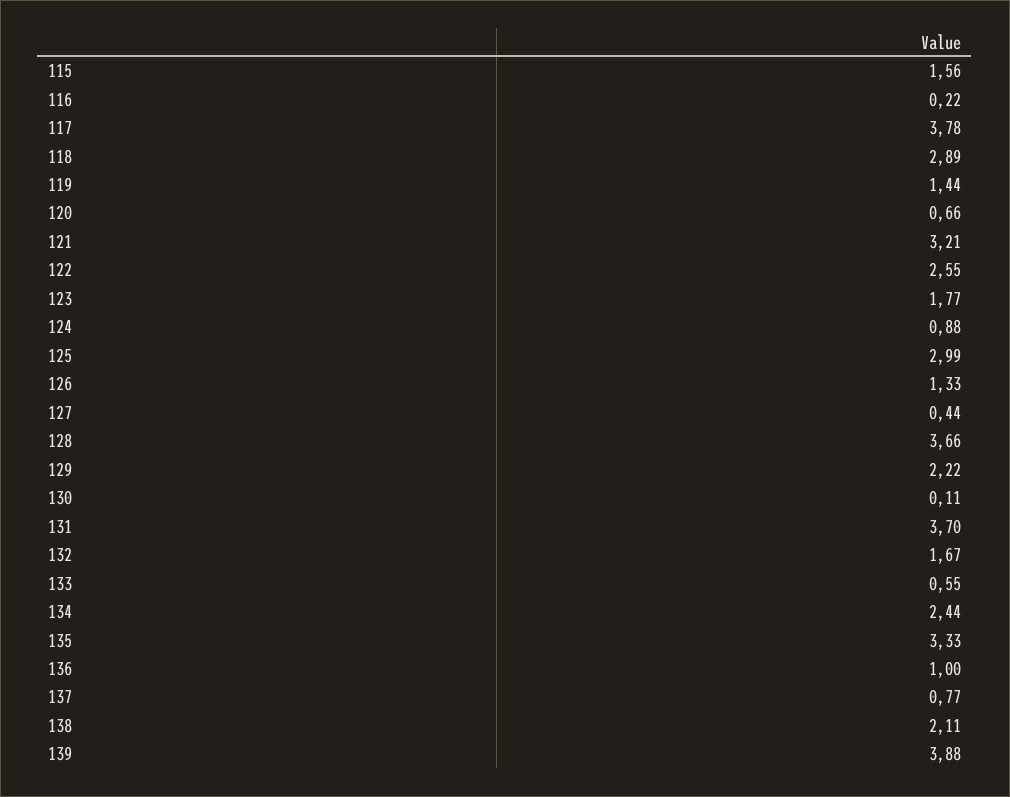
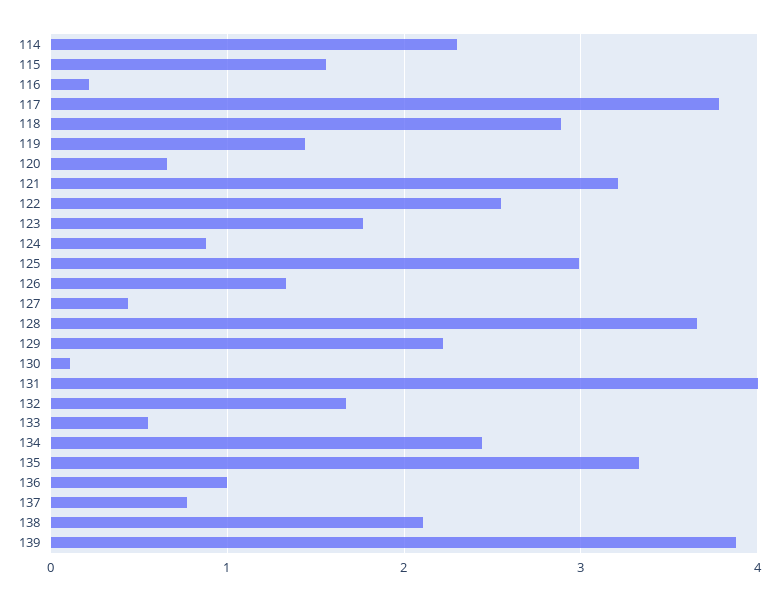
131: 3.7 -> 4
114: none -> 2.3

